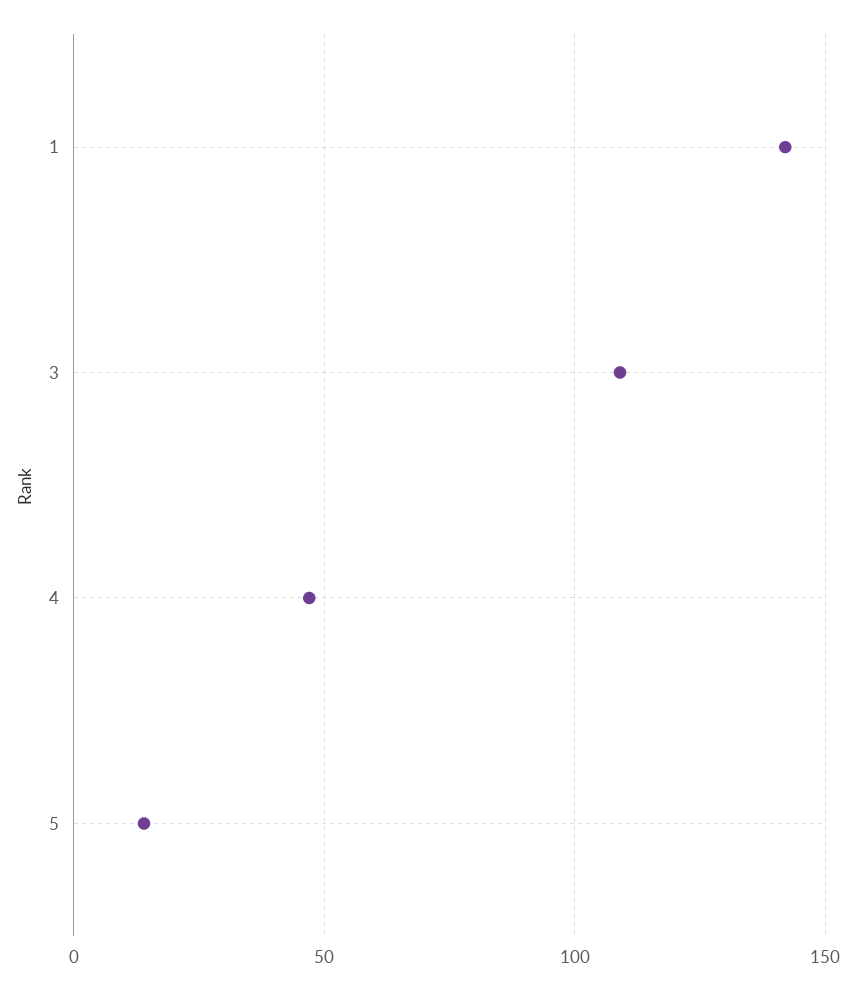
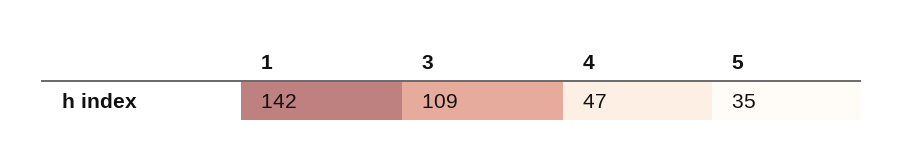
5: 15 -> 35

